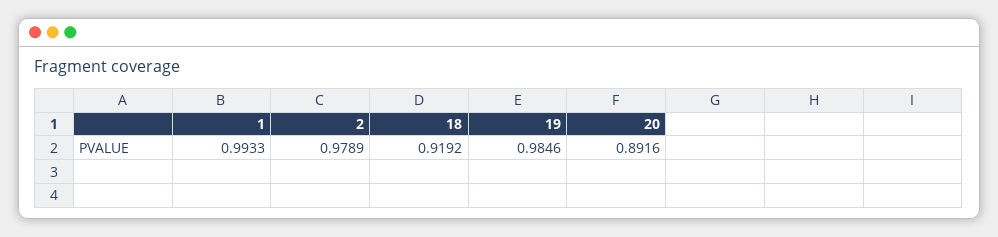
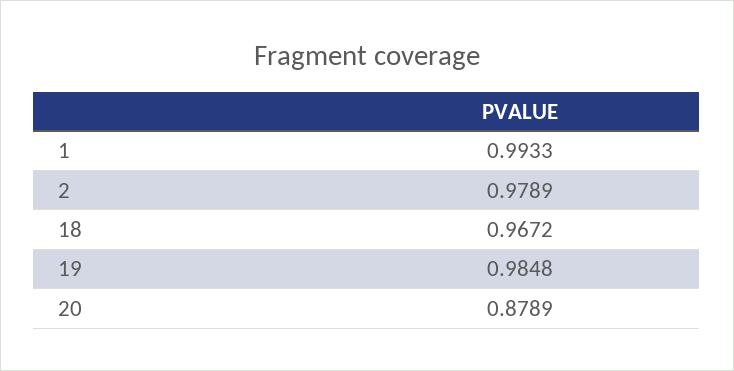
18: 0.9192 -> 0.9672
19: 0.9846 -> 0.9848
20: 0.8916 -> 0.8789

